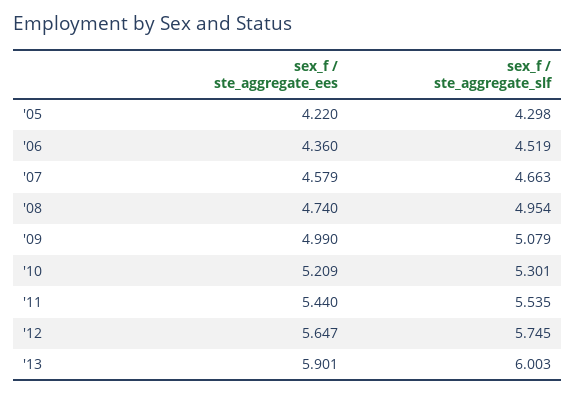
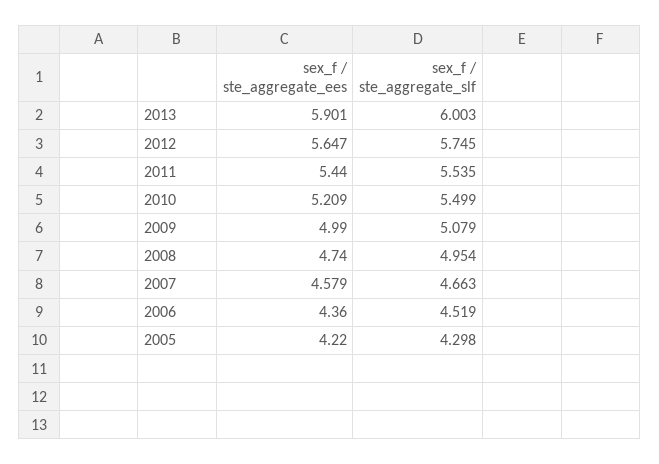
sex_f / ste_aggregate_slf, '10: 5.301 -> 5.499

